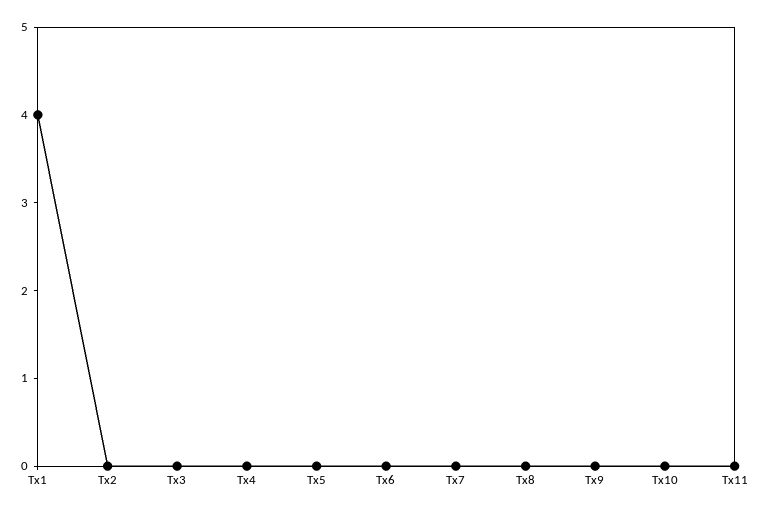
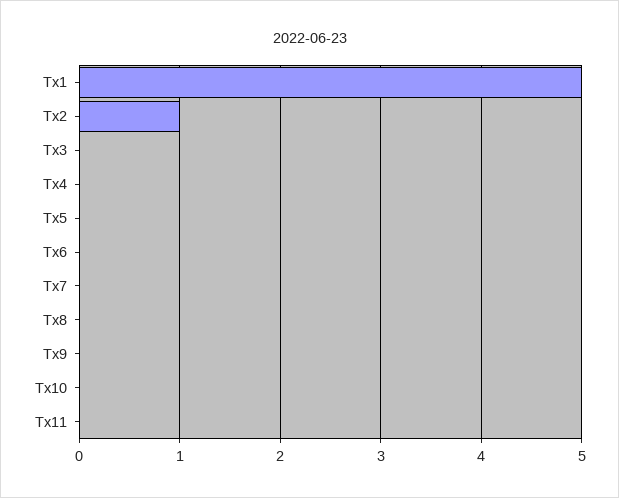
Tx1: 4 -> 5
Tx2: 0 -> 1

